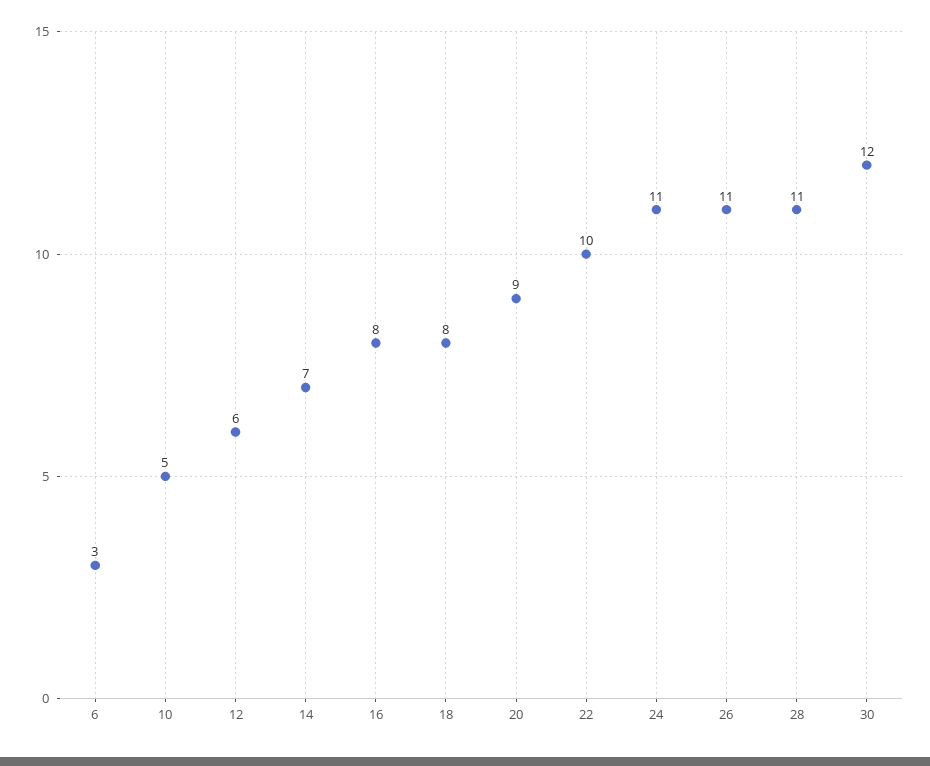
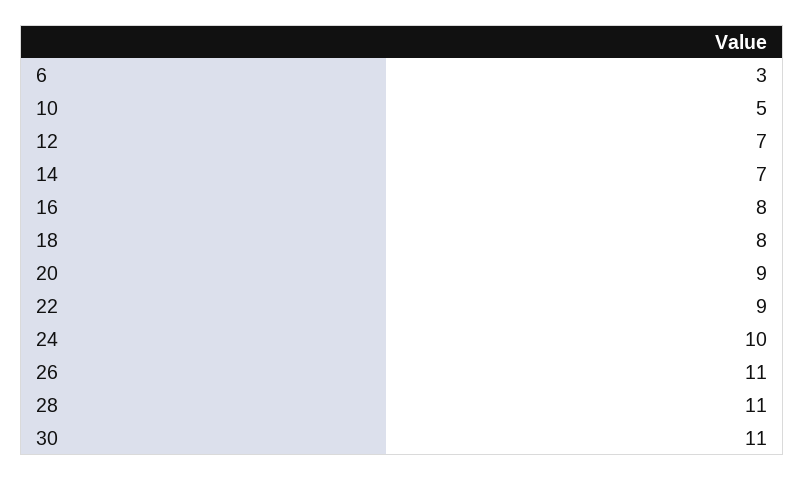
12: 6 -> 7
22: 10 -> 9
24: 11 -> 10
30: 12 -> 11

